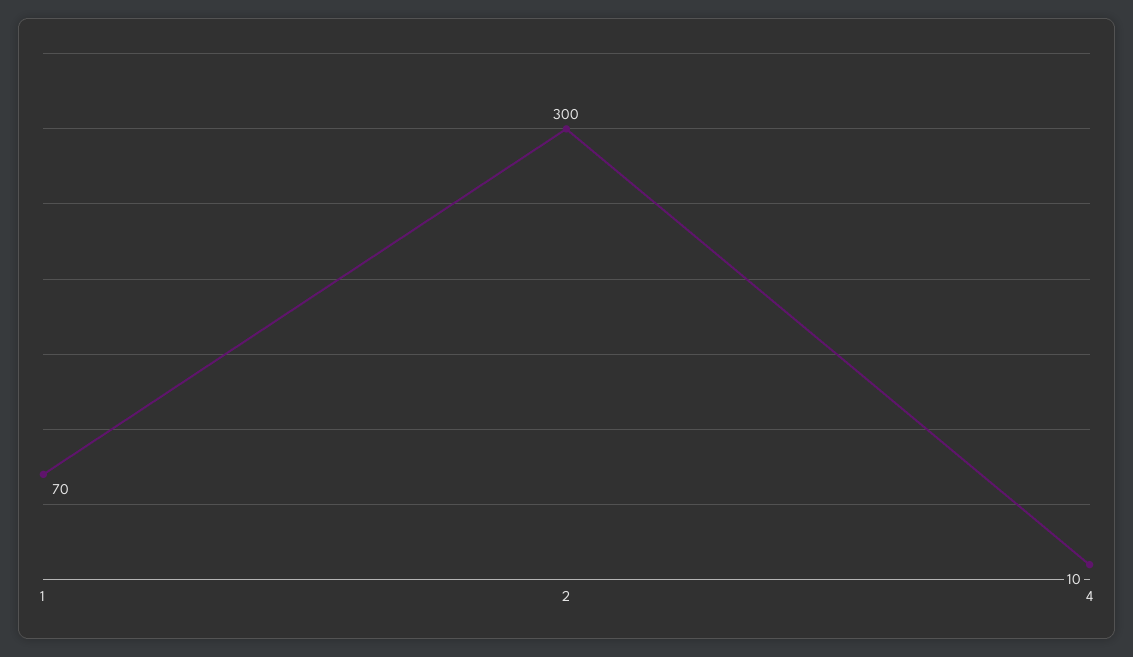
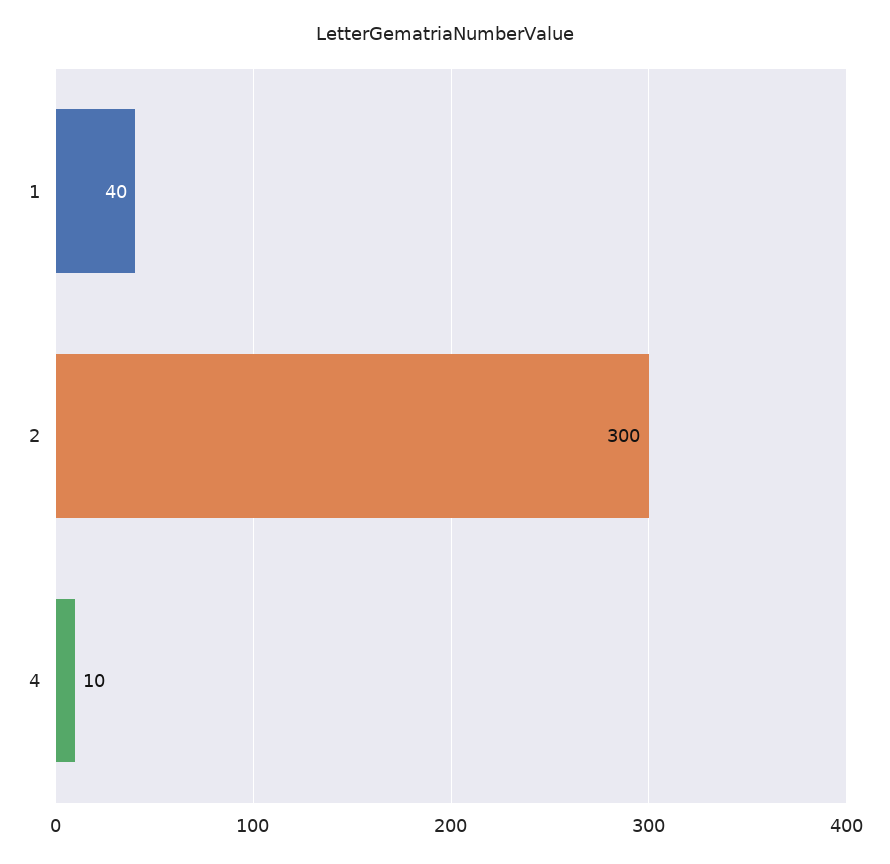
1: 70 -> 40

